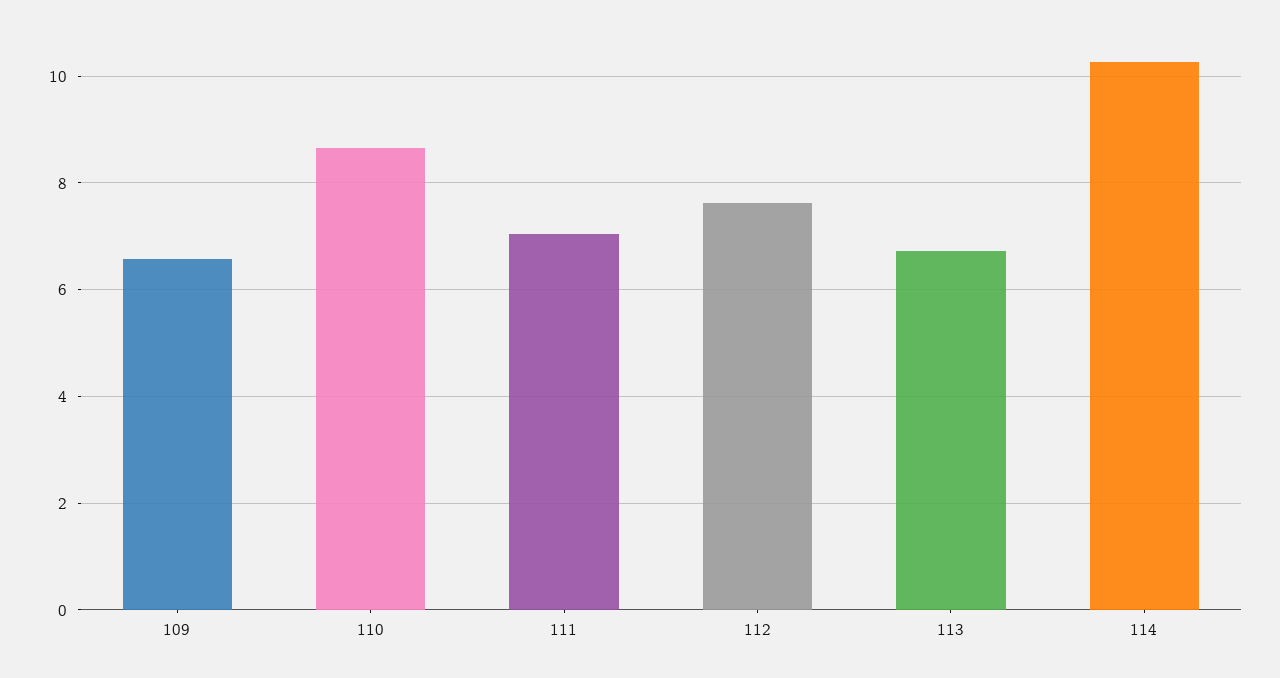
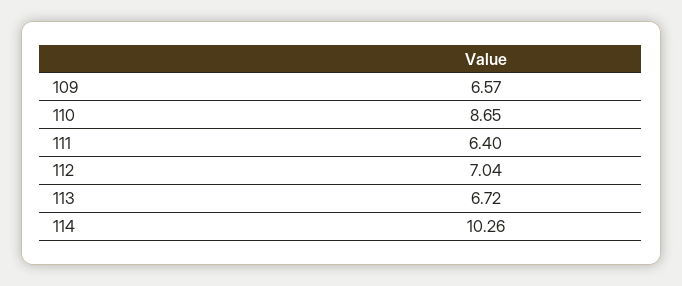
111: 7 -> 6.4
112: 7.6 -> 7.04

